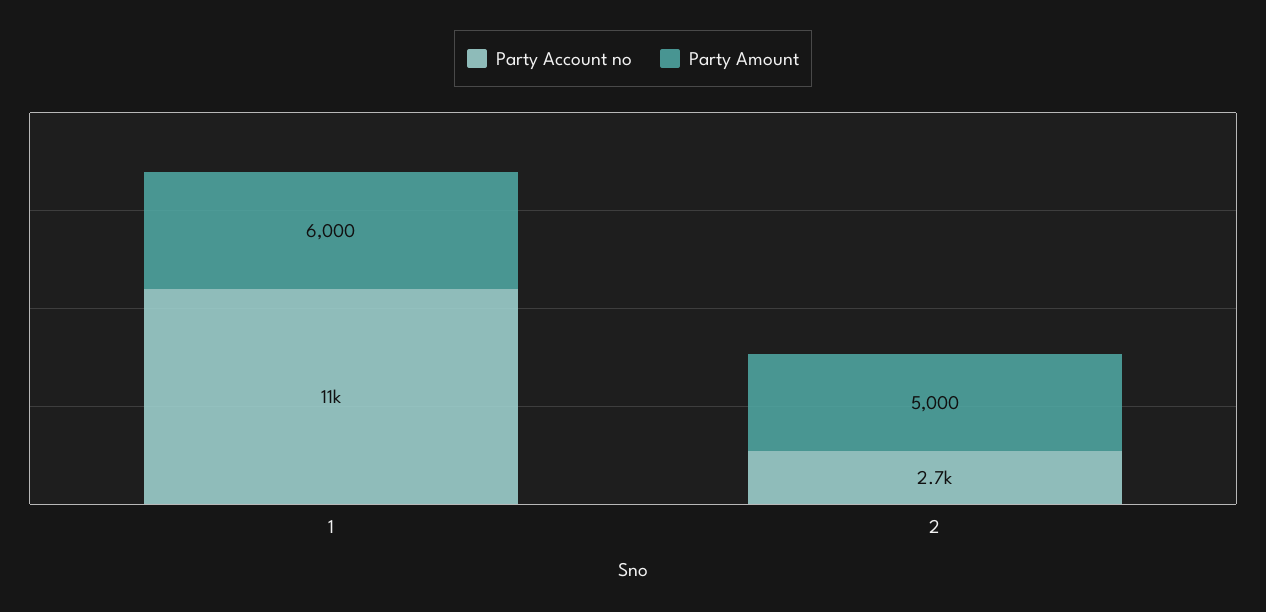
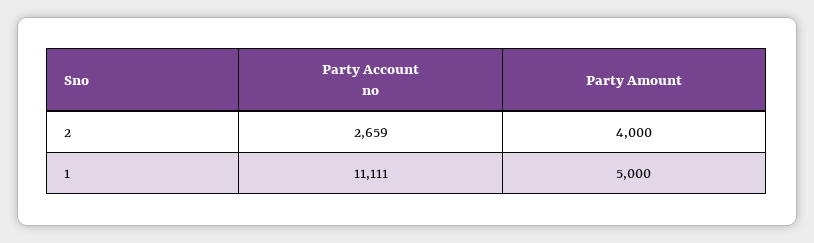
Party Amount, 1: 6000 -> 5000
Party Amount, 2: 5000 -> 4000

